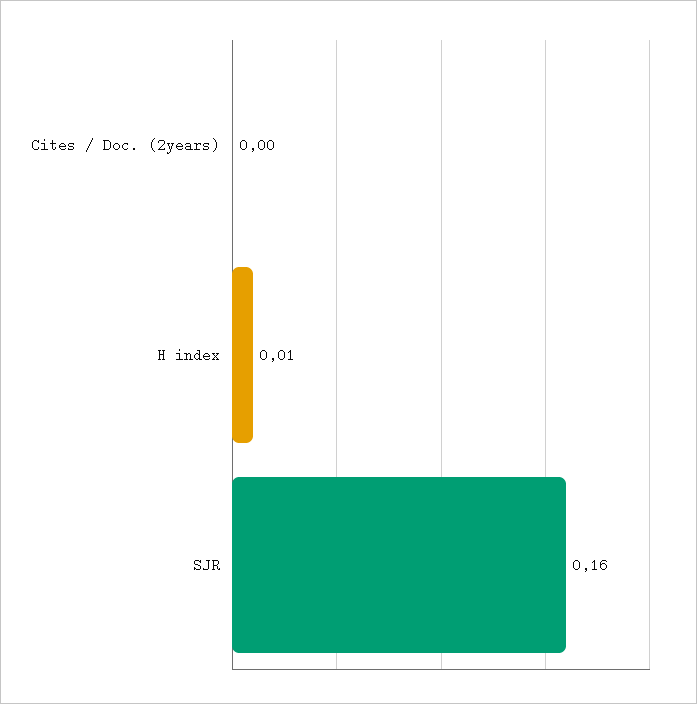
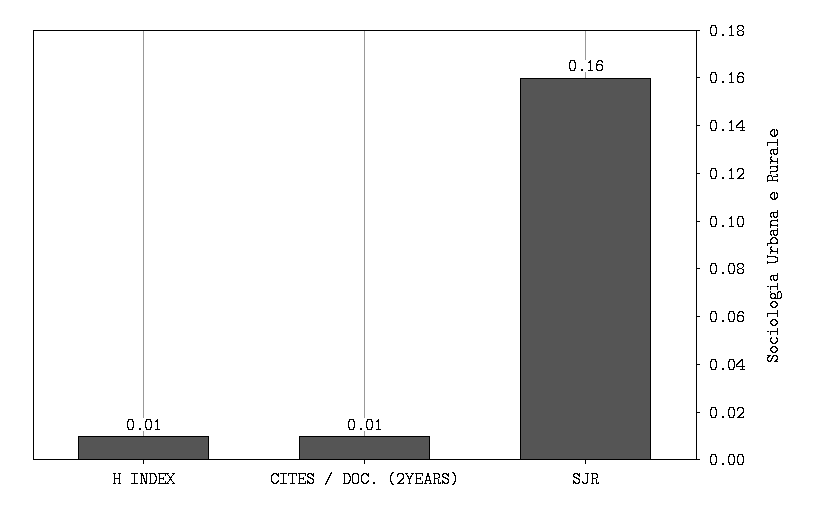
Cites / Doc. (2years): 0 -> 0.01

